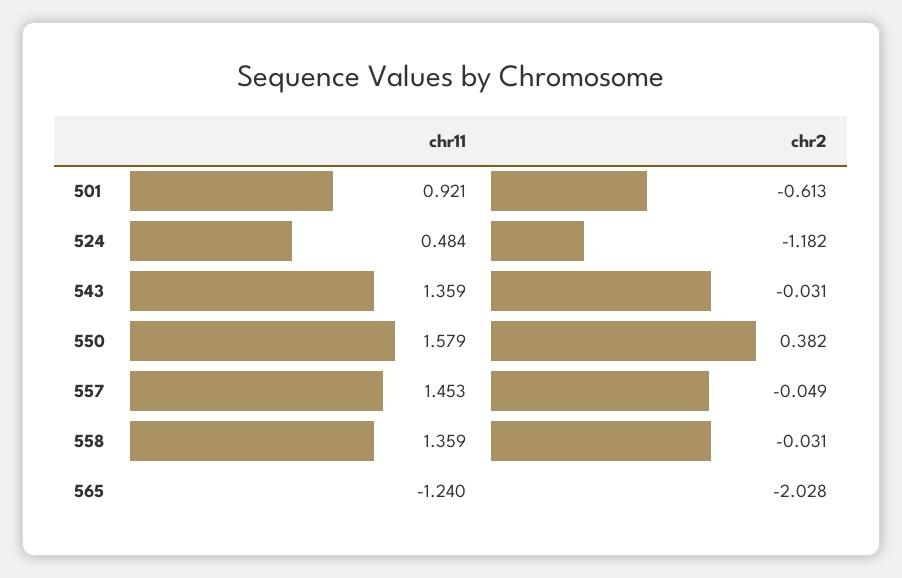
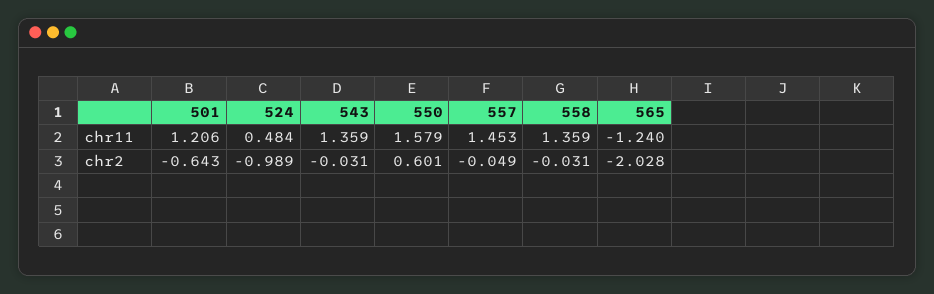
chr11, 501: 0.921 -> 1.206
chr2, 501: -0.613 -> -0.643
chr2, 524: -1.182 -> -0.989
chr2, 550: 0.382 -> 0.601

